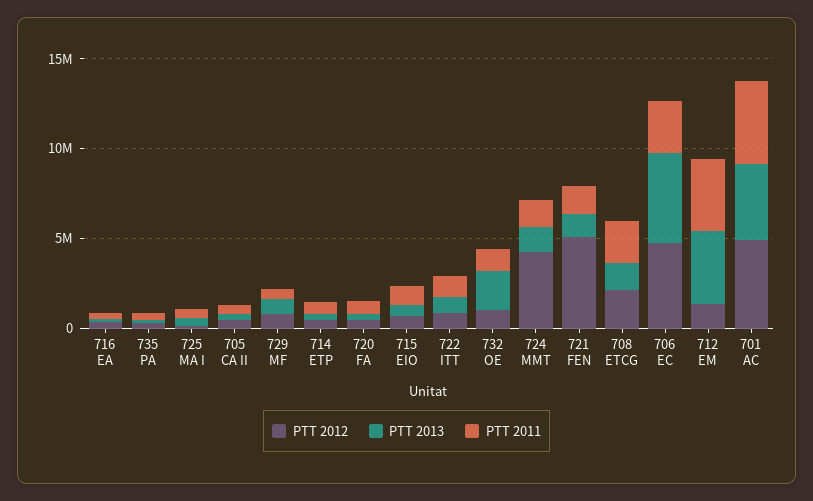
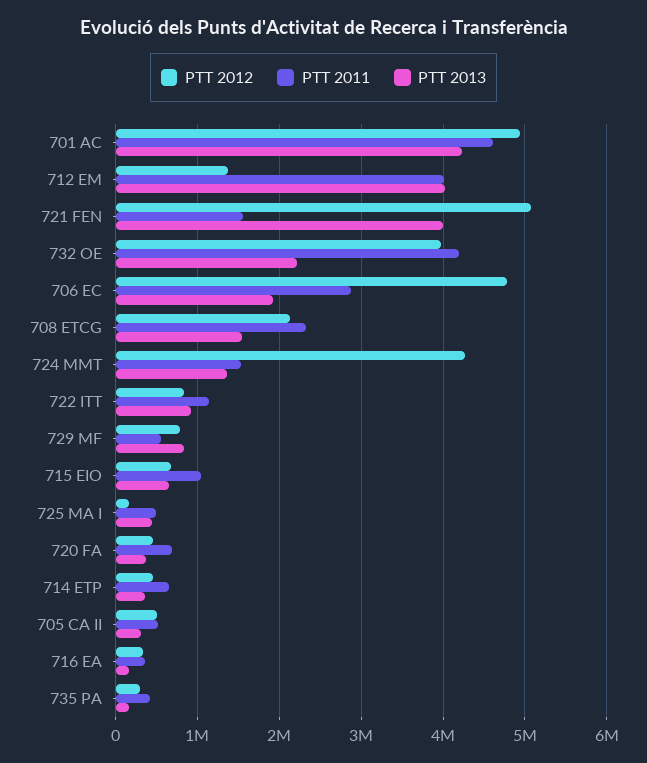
PTT 2012, 732 OE: 1000000 -> 4000000
PTT 2011, 732 OE: 1000000 -> 4200000
PTT 2013, 721 FEN: 1000000 -> 4000000
PTT 2013, 706 EC: 5000000 -> 1900000

